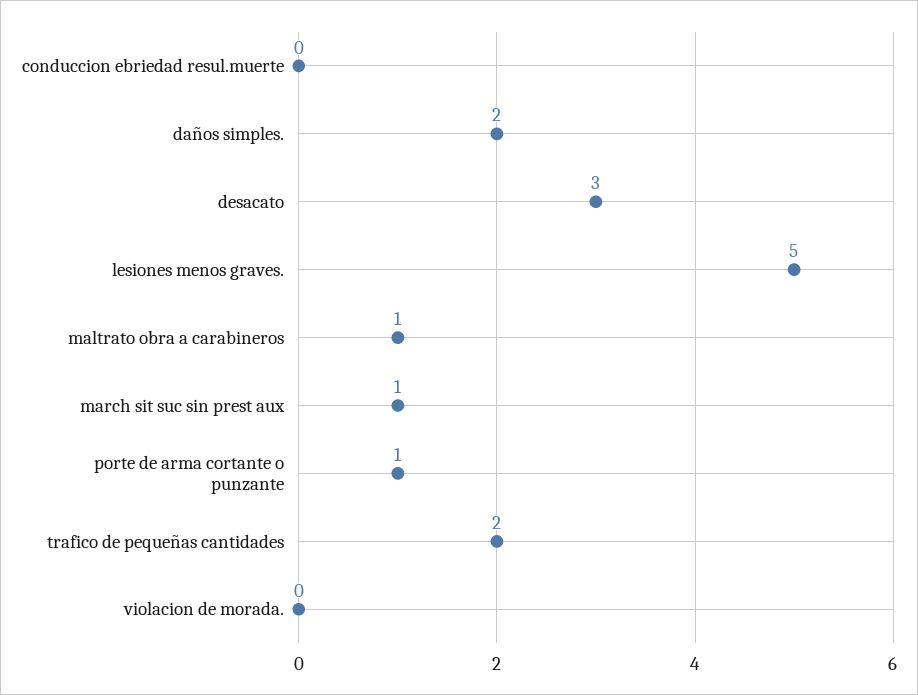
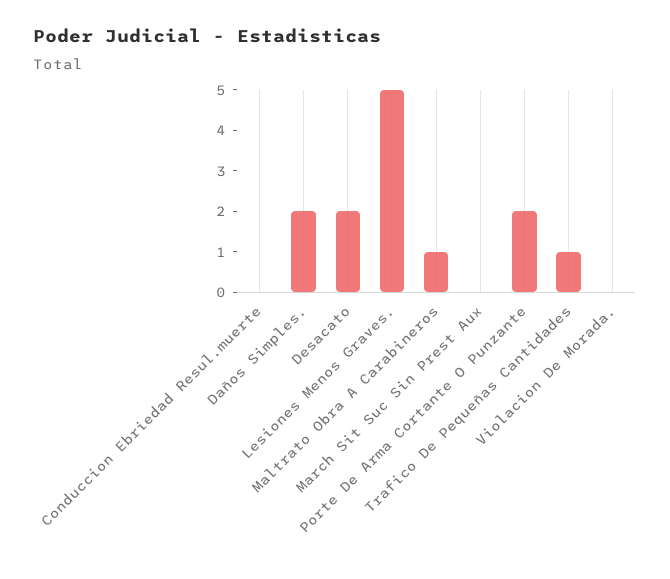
desacato: 3 -> 2
march sit suc sin prest aux: 1 -> 0
porte de arma cortante o punzante: 1 -> 2
trafico de pequeñas cantidades: 2 -> 1

